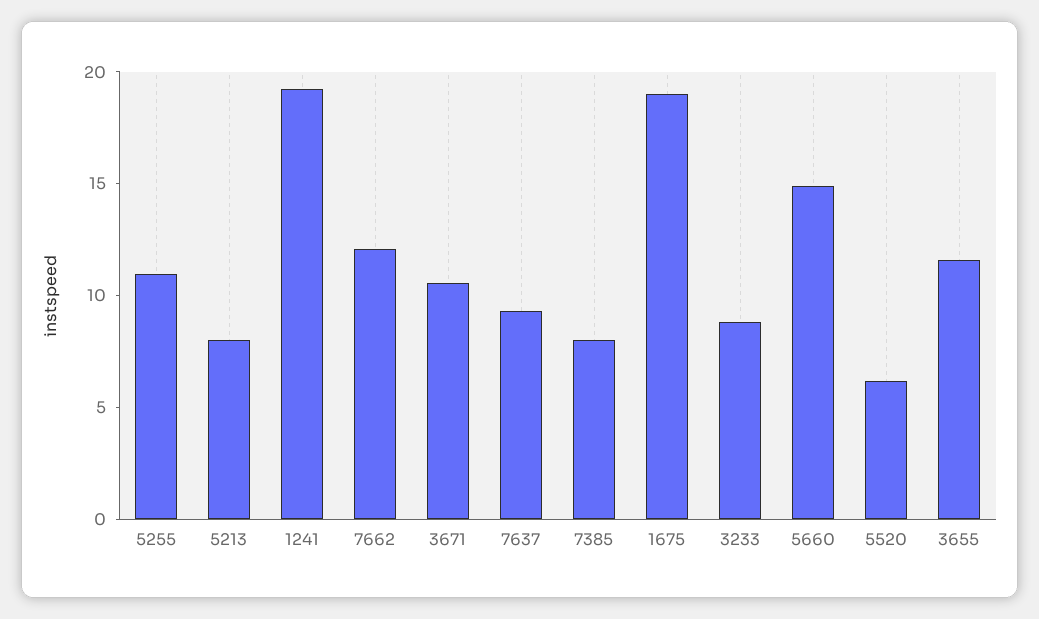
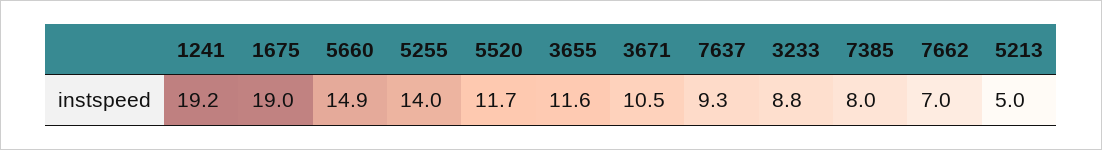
5255: 11 -> 14
5213: 8 -> 5
7662: 12 -> 7
5520: 6 -> 11.7

